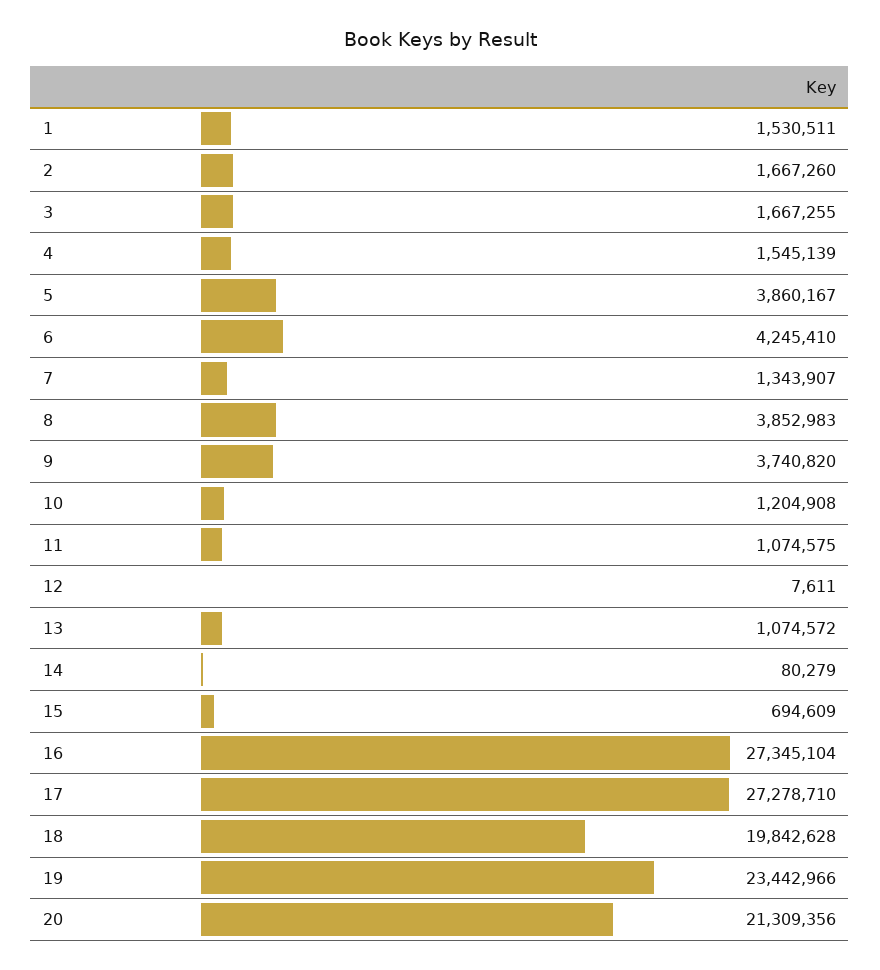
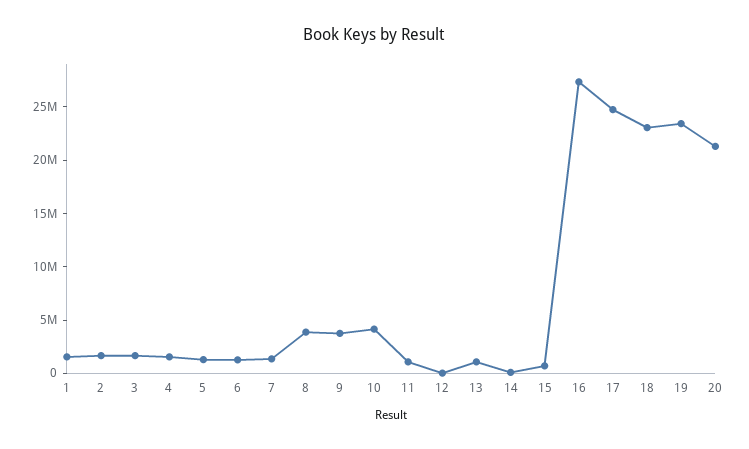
5: 3860167 -> 1000000
6: 4245410 -> 1000000
10: 1204908 -> 4000000
17: 27278710 -> 25000000
18: 19842628 -> 23000000

